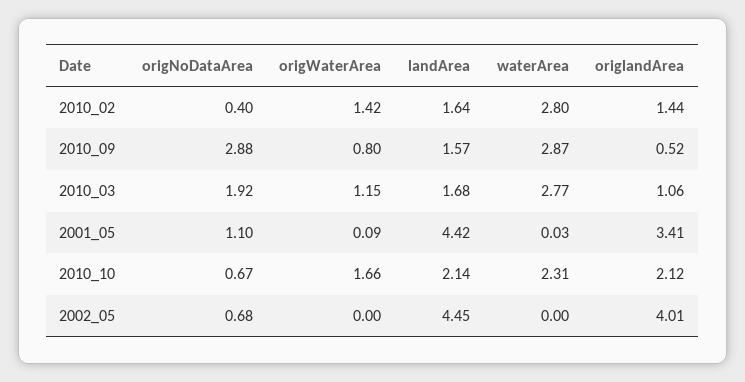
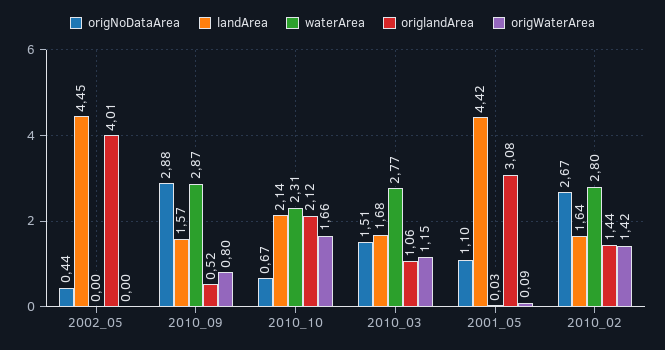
origNoDataArea, 2010_02: 0.4 -> 2.67
origNoDataArea, 2010_03: 1.92 -> 1.51
origlandArea, 2001_05: 3.41 -> 3.08
origNoDataArea, 2002_05: 0.68 -> 0.44

